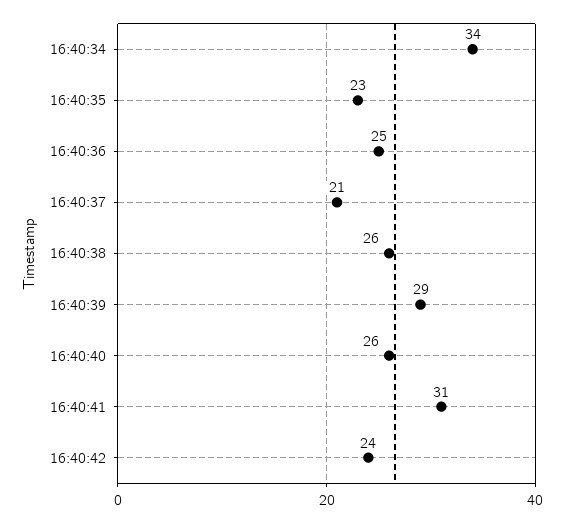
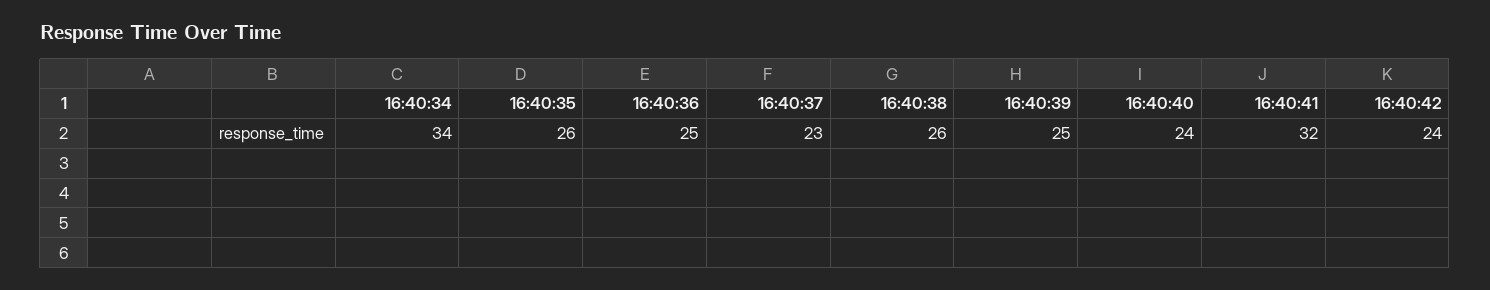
16:40:35: 23 -> 26
16:40:37: 21 -> 23
16:40:39: 29 -> 25
16:40:40: 26 -> 24
16:40:41: 31 -> 32

